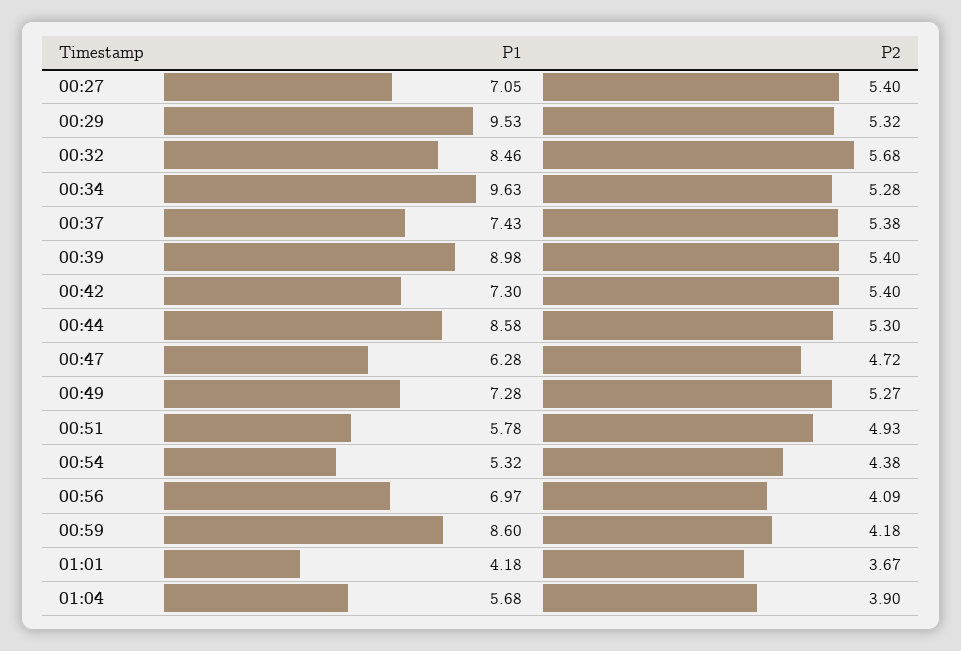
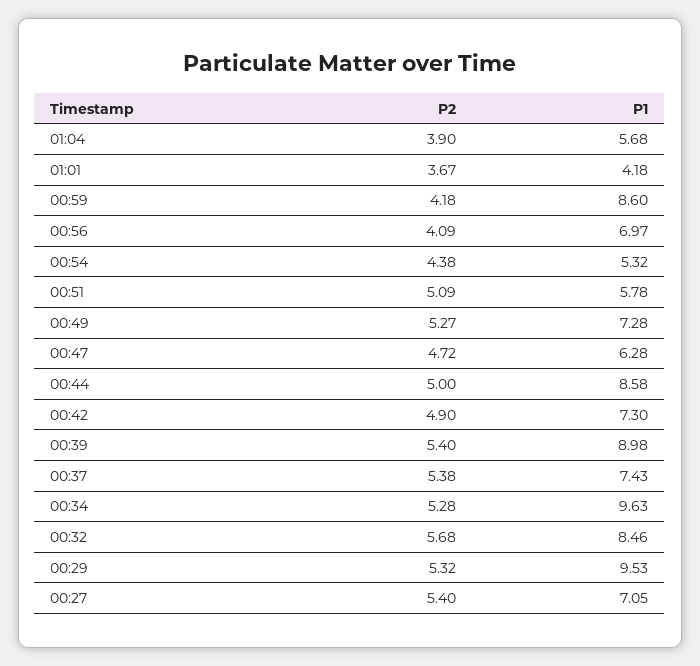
P2, 00:42: 5.4 -> 4.9
P2, 00:44: 5.3 -> 5
P2, 00:51: 4.93 -> 5.09

